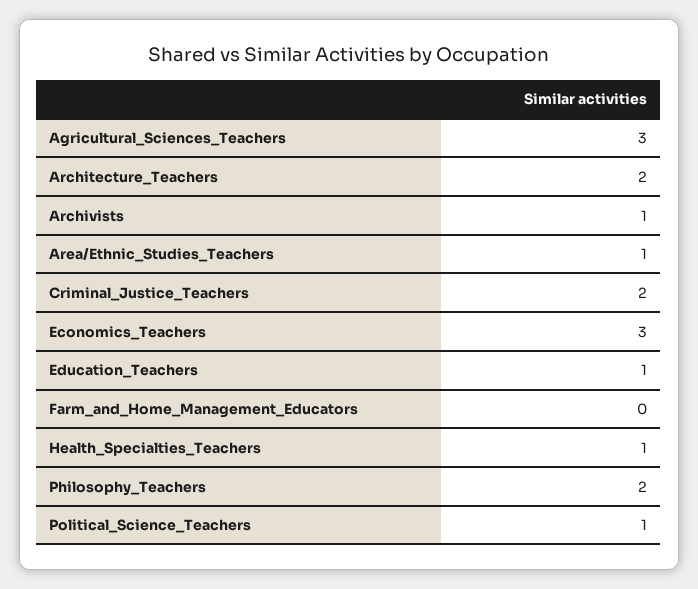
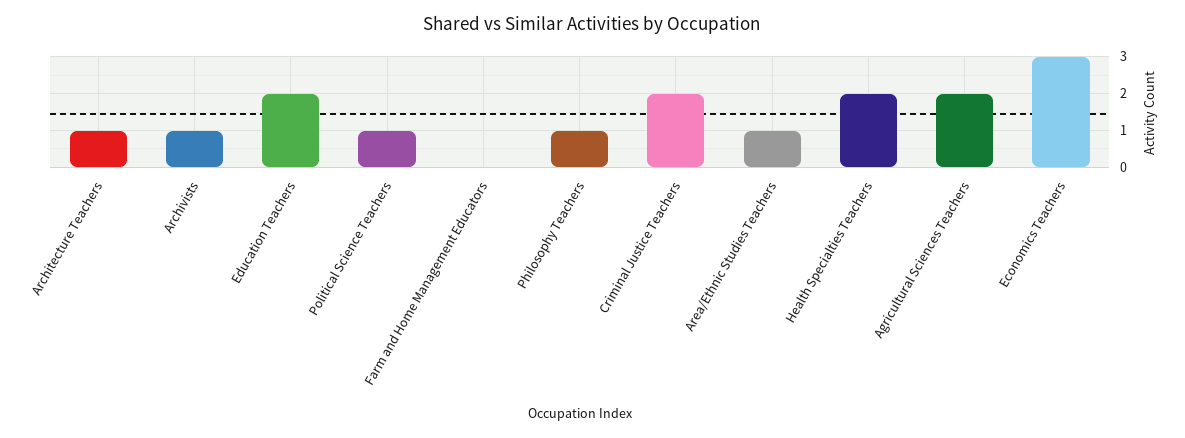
Agricultural_Sciences_Teachers: 3 -> 2
Architecture_Teachers: 2 -> 1
Education_Teachers: 1 -> 2
Health_Specialties_Teachers: 1 -> 2
Philosophy_Teachers: 2 -> 1

